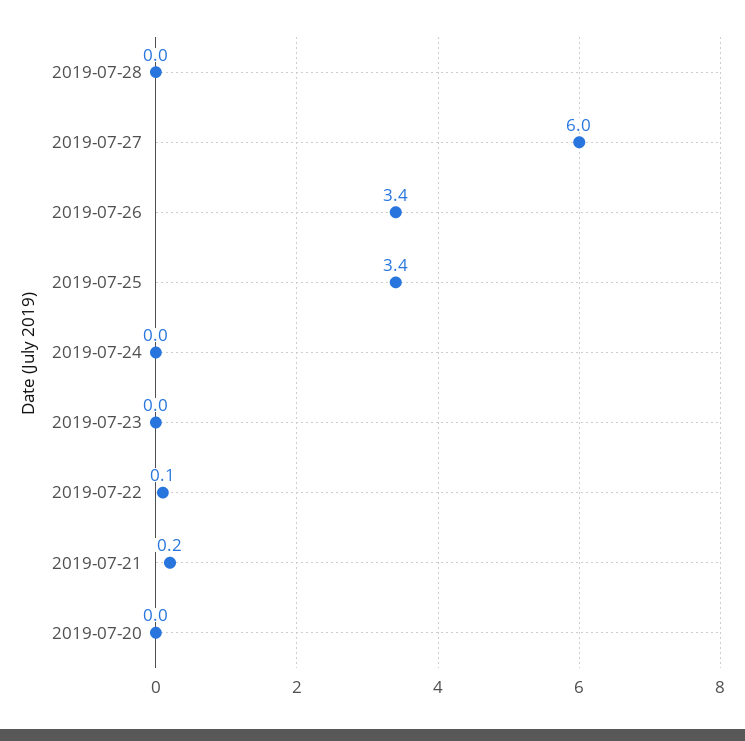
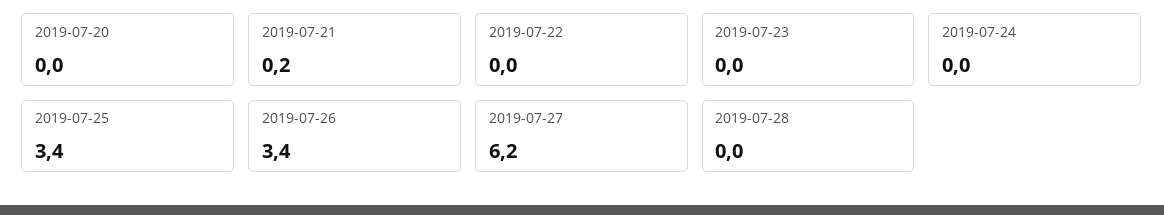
2019-07-27: 6 -> 6.2
2019-07-22: 0.1 -> 0

